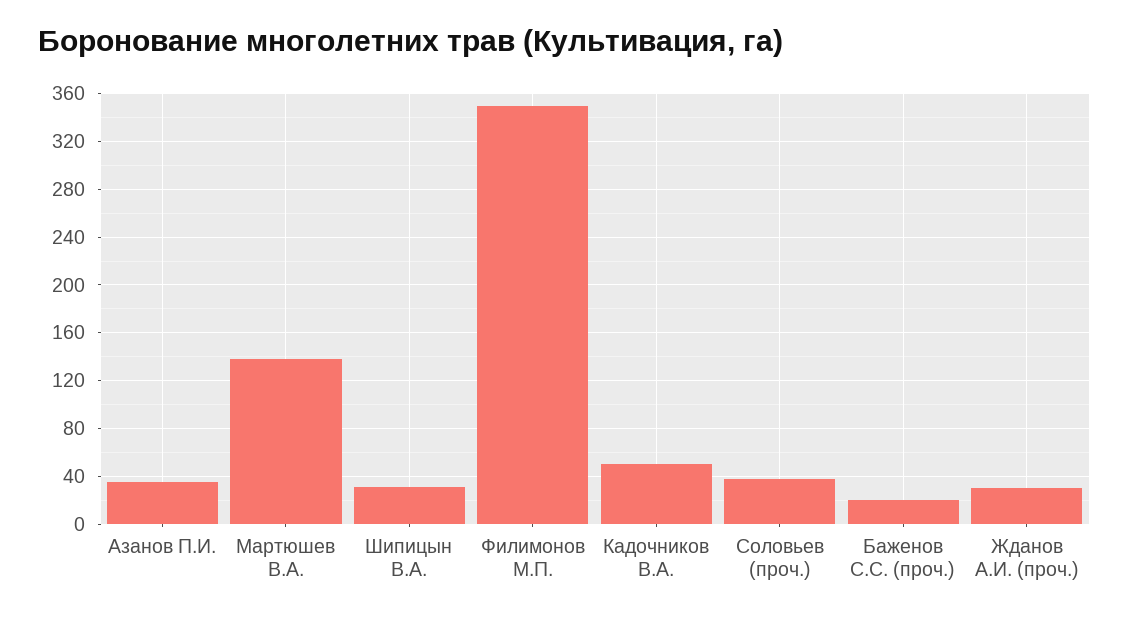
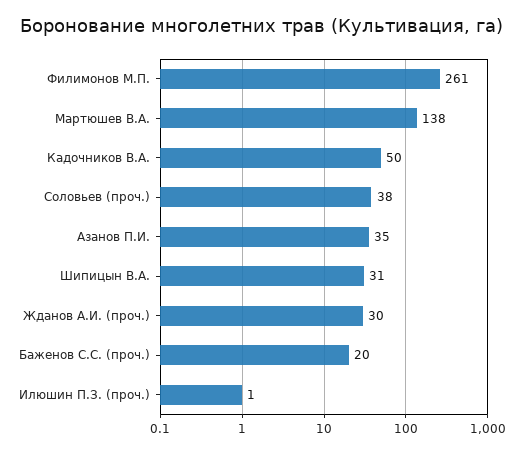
Филимонов М.П.: 350 -> 261
Илюшин П.З. (проч.): none -> 1

